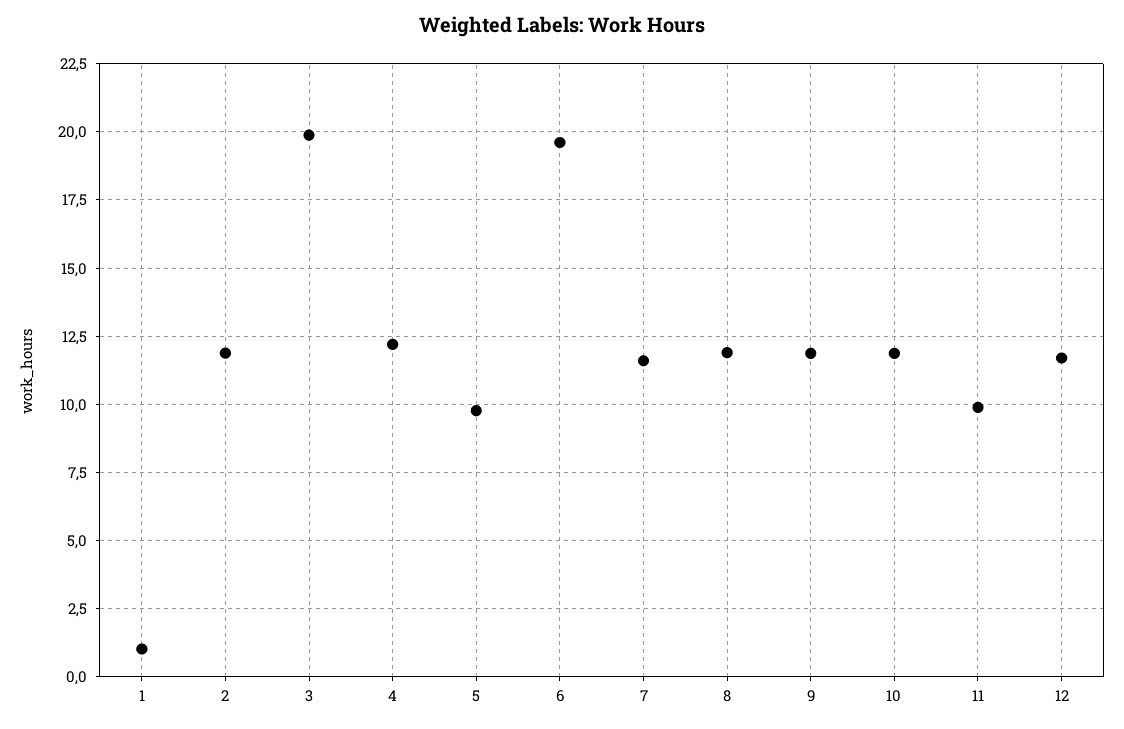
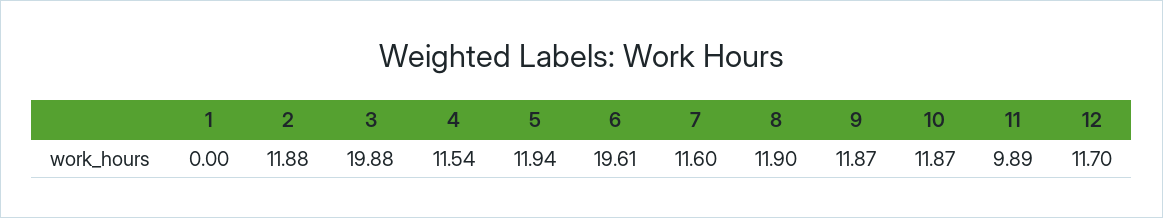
1: 1 -> 0
4: 12.25 -> 11.54
5: 9.75 -> 11.94

